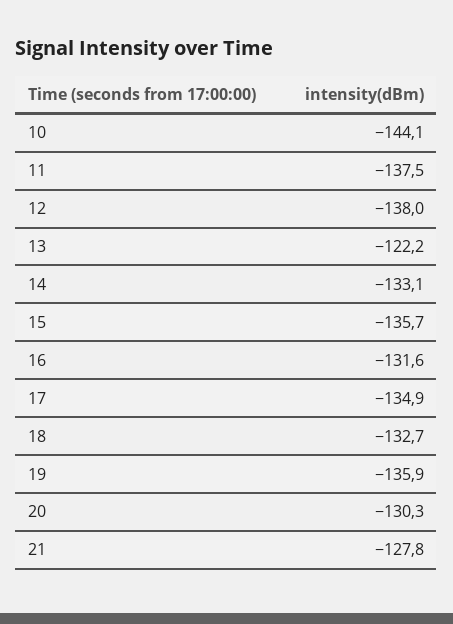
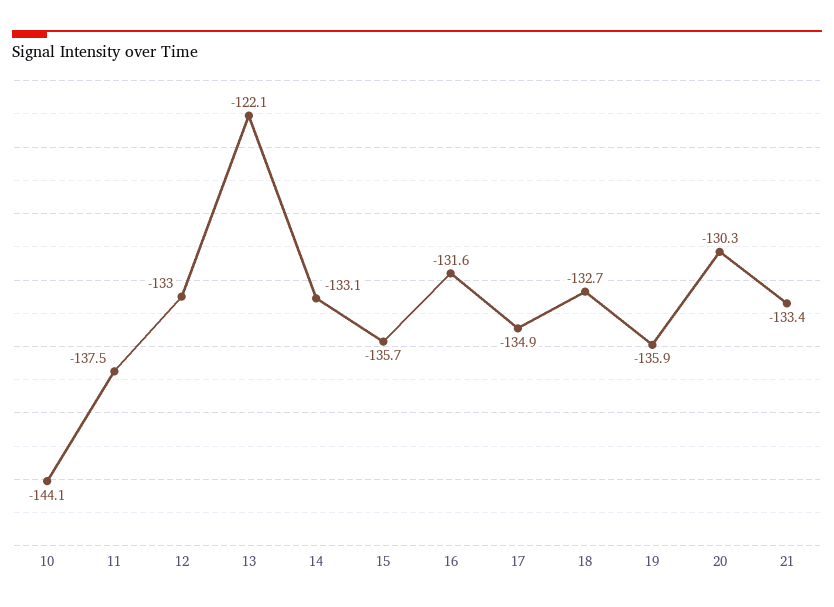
12: -138 -> -133
13: -122.2 -> -122.1
21: -127.8 -> -133.4

